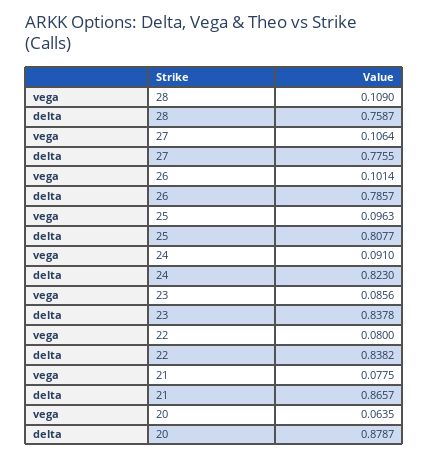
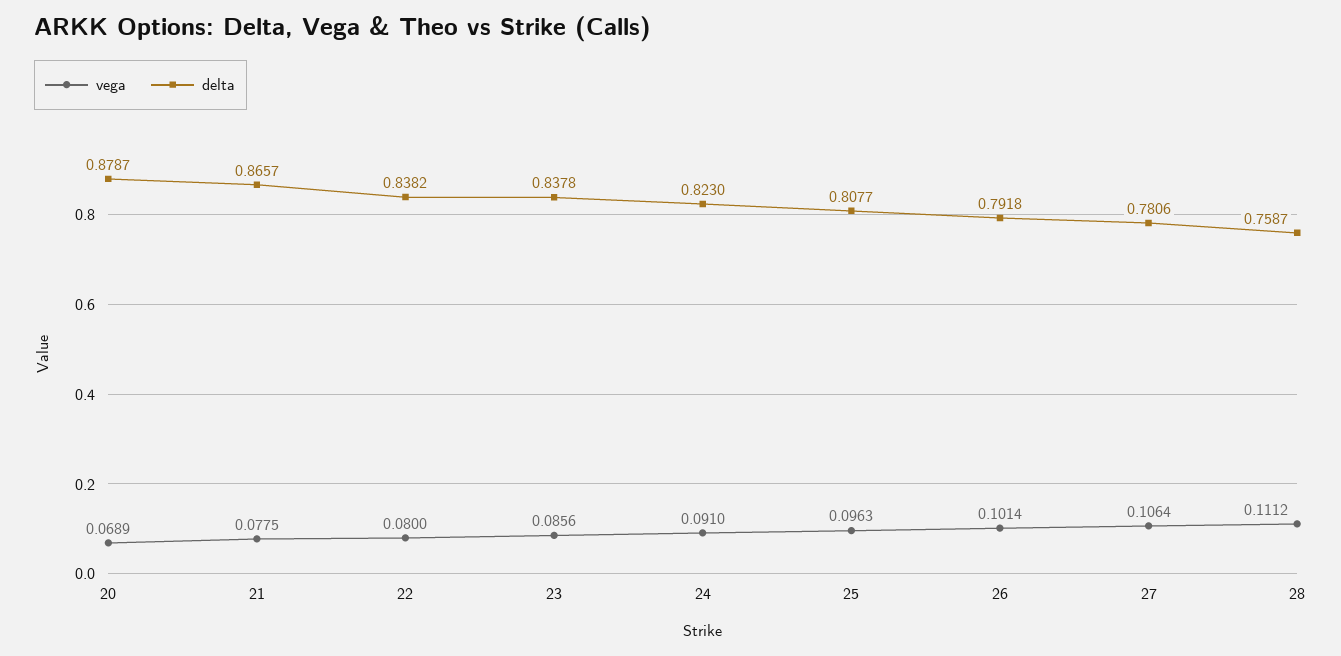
vega, 28: 0.109 -> 0.1112
delta, 27: 0.7755 -> 0.7806
delta, 26: 0.7857 -> 0.7918
vega, 20: 0.0635 -> 0.0689

